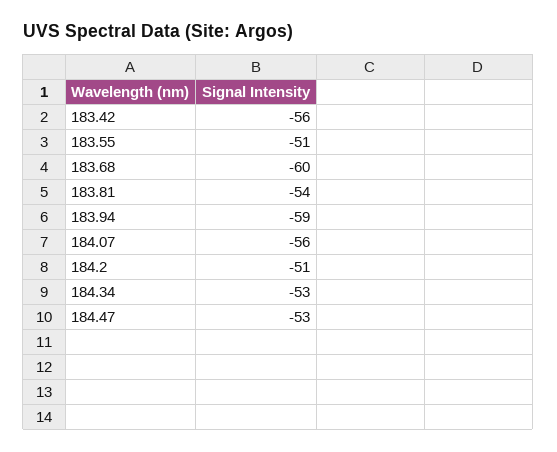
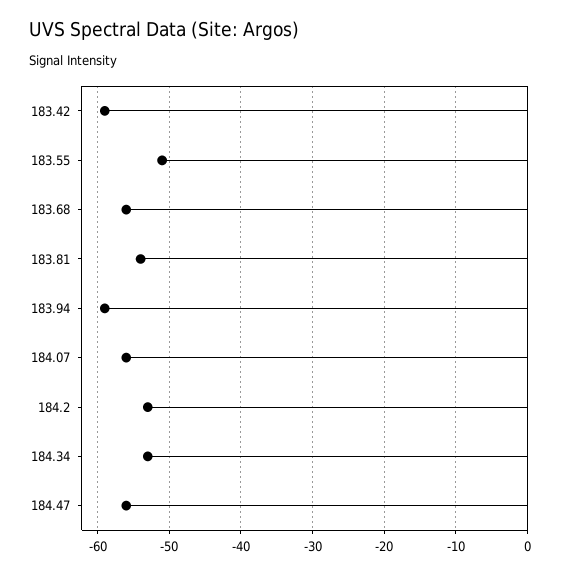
183.42: -56 -> -59
183.68: -60 -> -56
184.2: -51 -> -53
184.47: -53 -> -56

